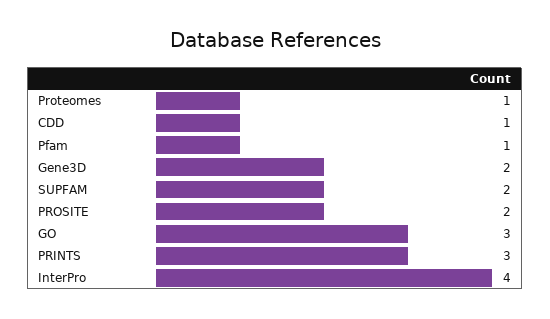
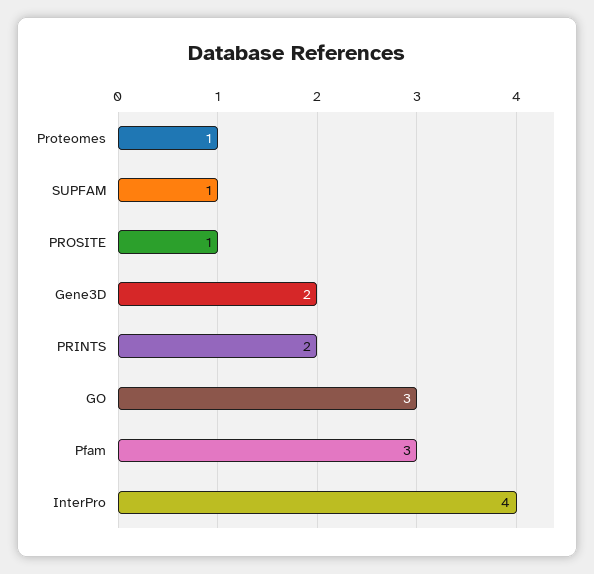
CDD: 1 -> none
Pfam: 1 -> 3
SUPFAM: 2 -> 1
PROSITE: 2 -> 1
PRINTS: 3 -> 2

